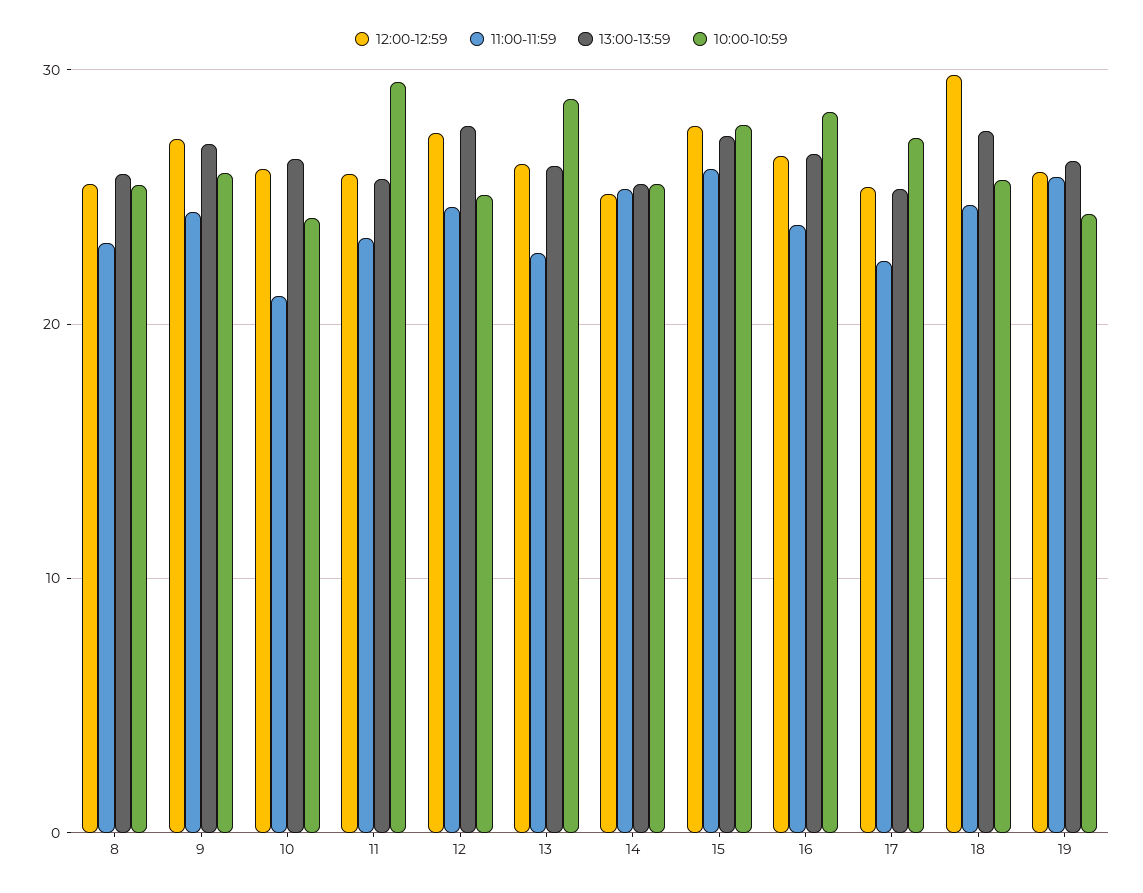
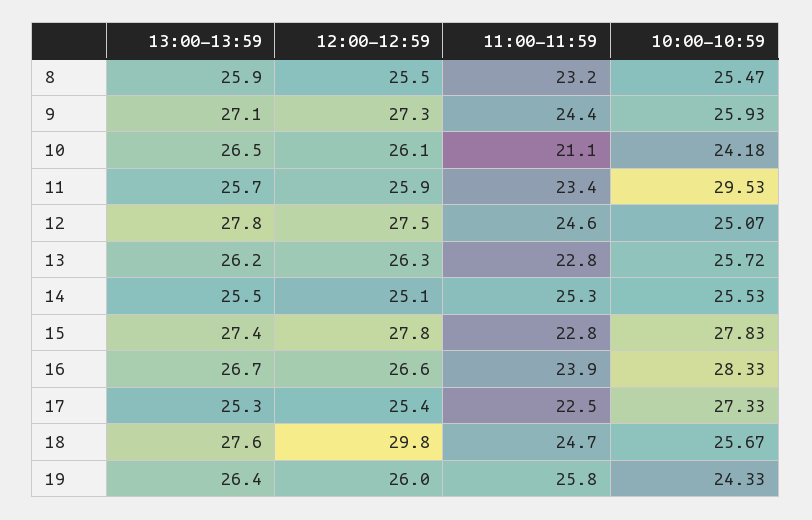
10:00-10:59, 13: 29 -> 25.72
11:00-11:59, 15: 26 -> 22.8

